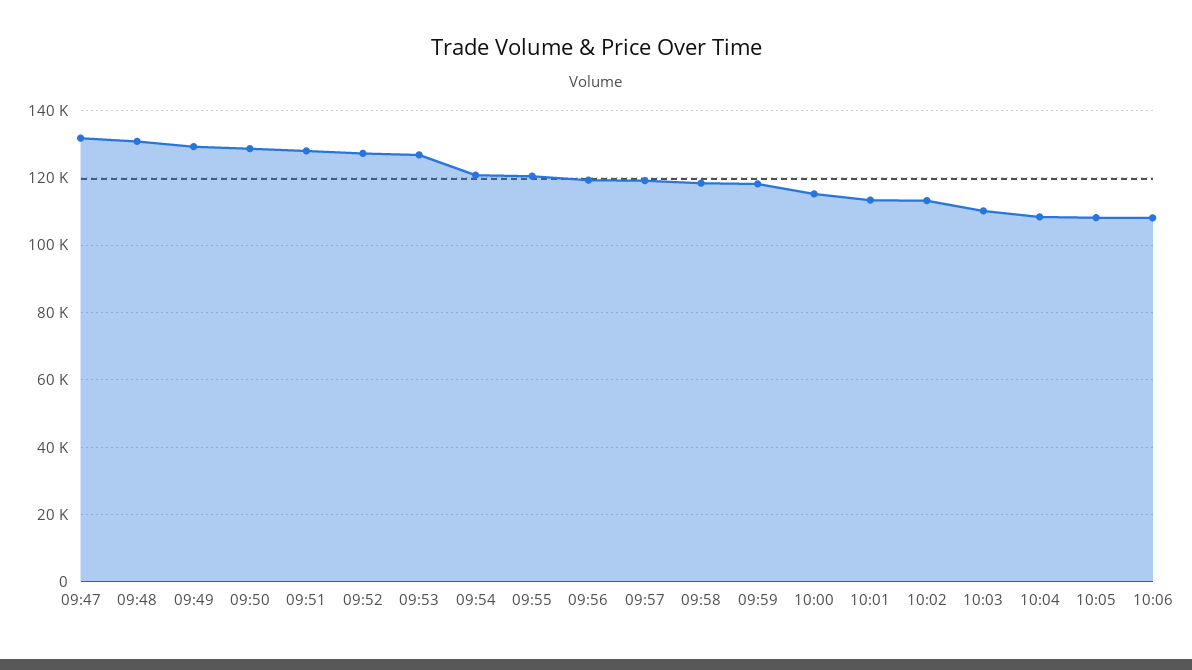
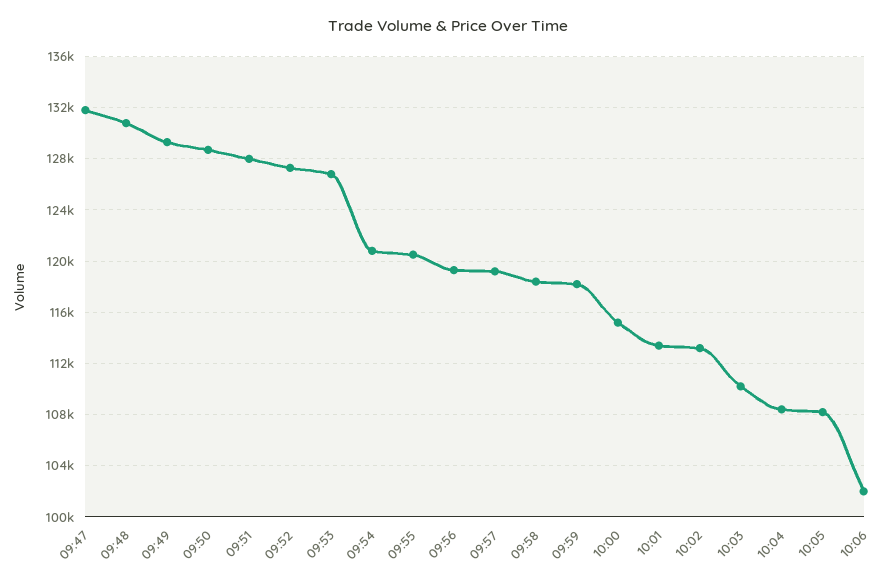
10:06: 108000 -> 102000

